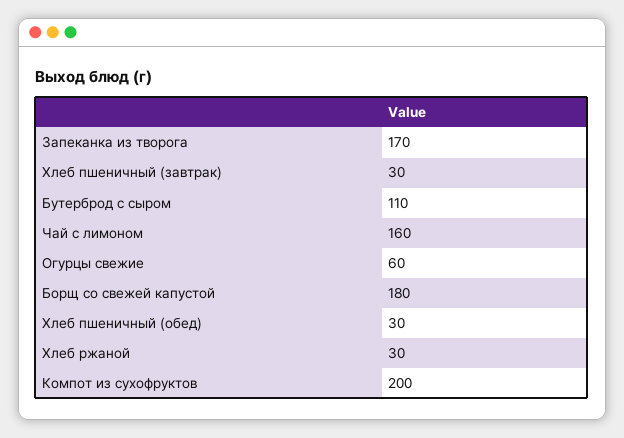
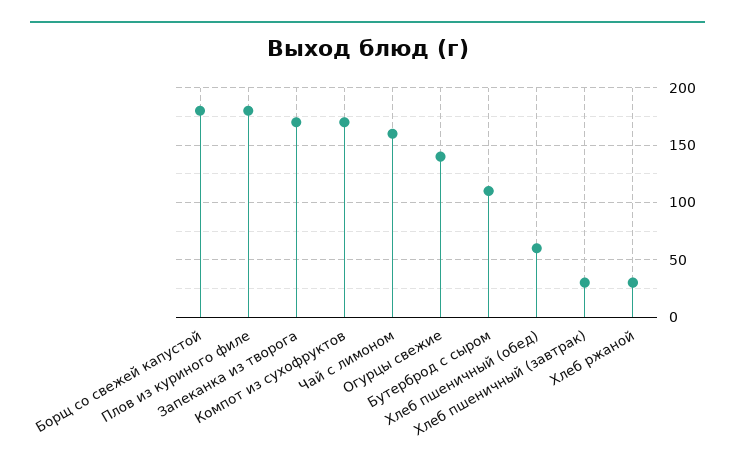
Огурцы свежие: 60 -> 140
Хлеб пшеничный (обед): 30 -> 60
Компот из сухофруктов: 200 -> 170
Плов из куриного филе: none -> 180

